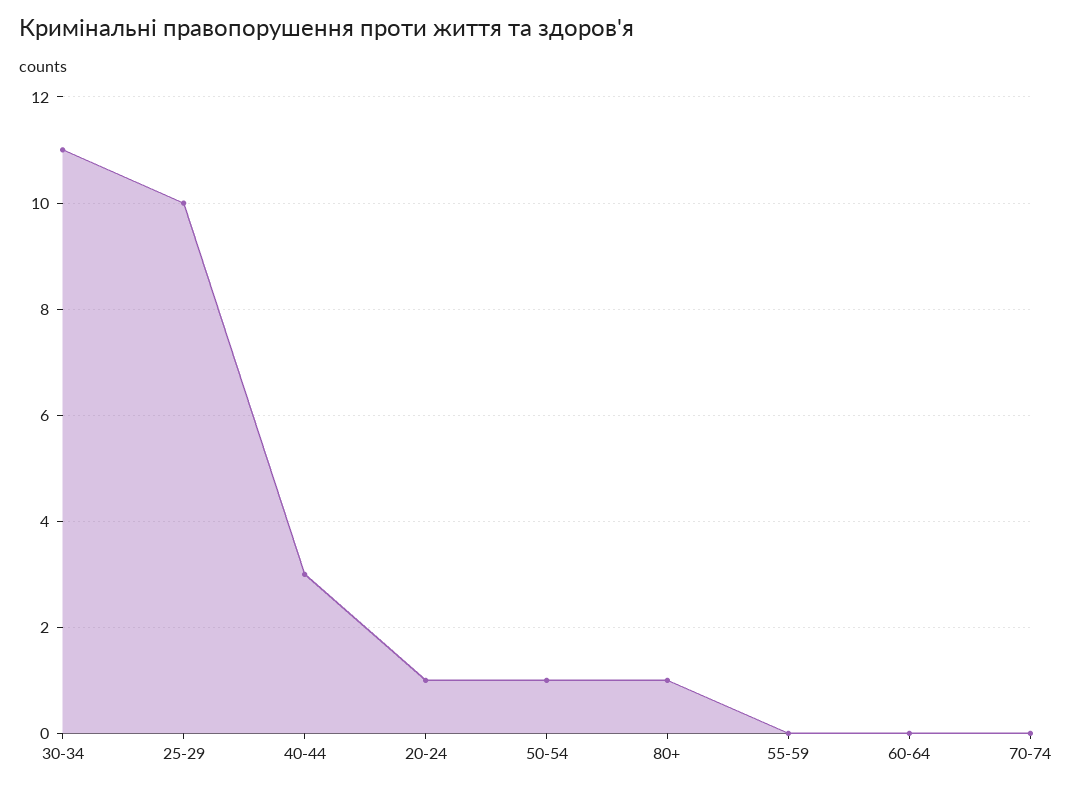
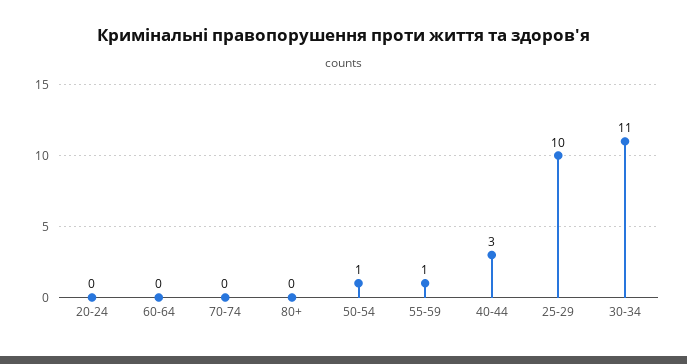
20-24: 1 -> 0
80+: 1 -> 0
55-59: 0 -> 1

